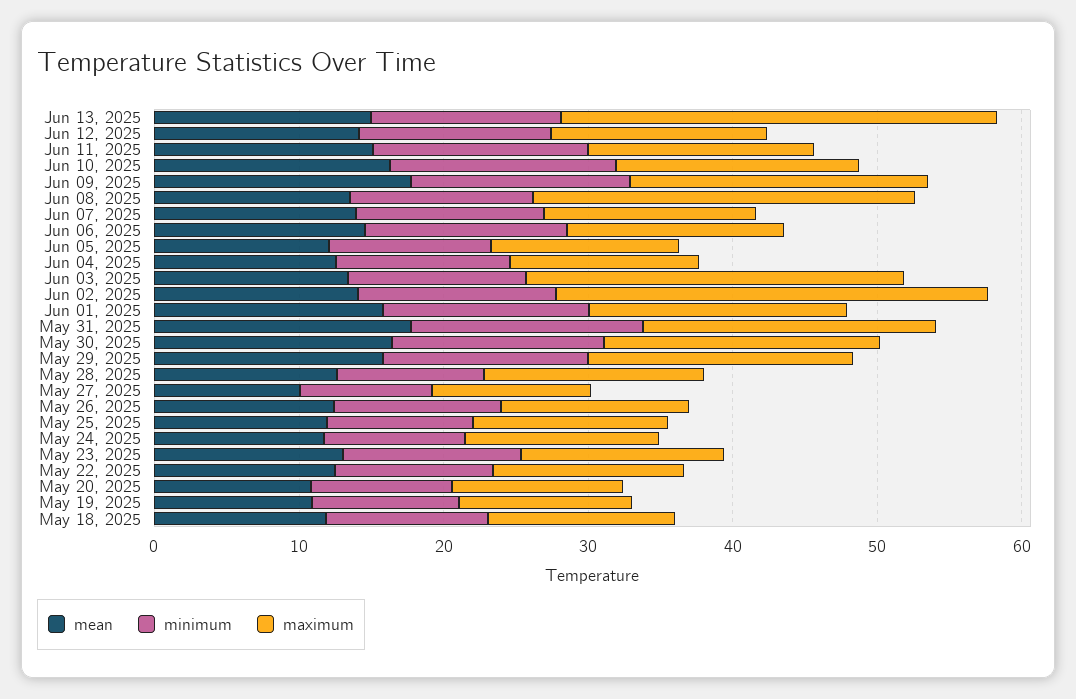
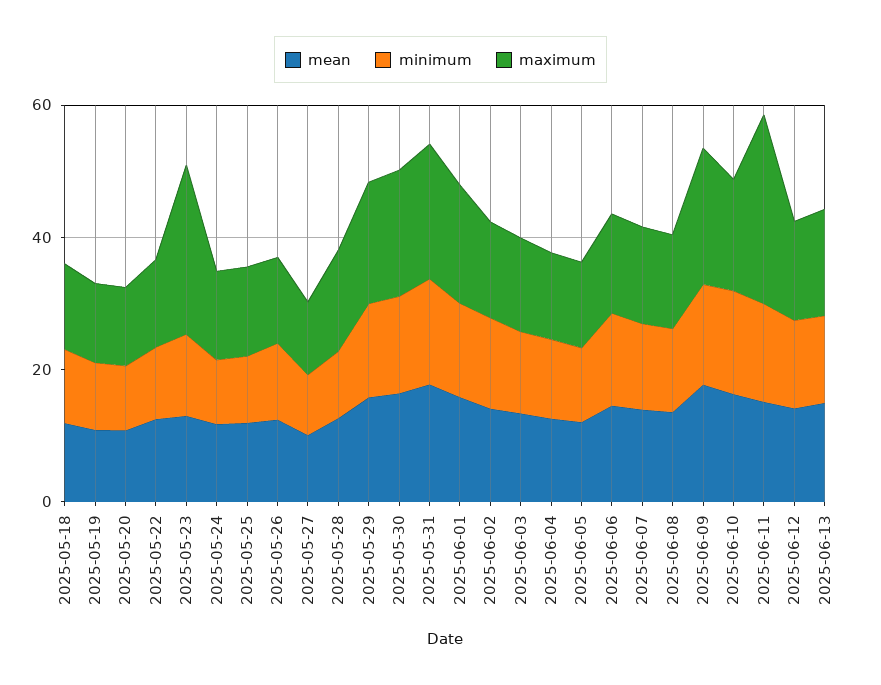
maximum, Jun 13, 2025: 30 -> 15
maximum, Jun 11, 2025: 16 -> 30
maximum, Jun 08, 2025: 26 -> 15
maximum, Jun 03, 2025: 26 -> 15
maximum, Jun 02, 2025: 30 -> 15
maximum, May 23, 2025: 14 -> 25

